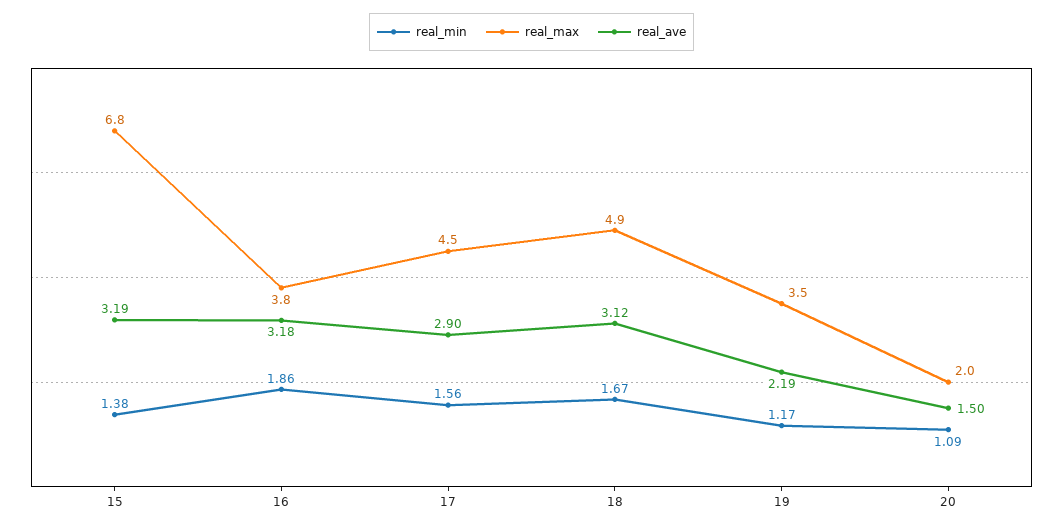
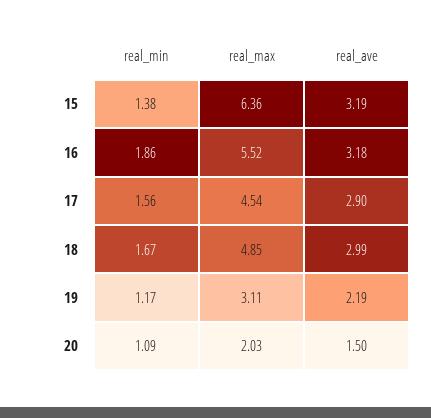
real_max, 15: 6.8 -> 6.36
real_max, 16: 3.8 -> 5.52
real_ave, 18: 3.12 -> 2.99
real_max, 19: 3.5 -> 3.11

